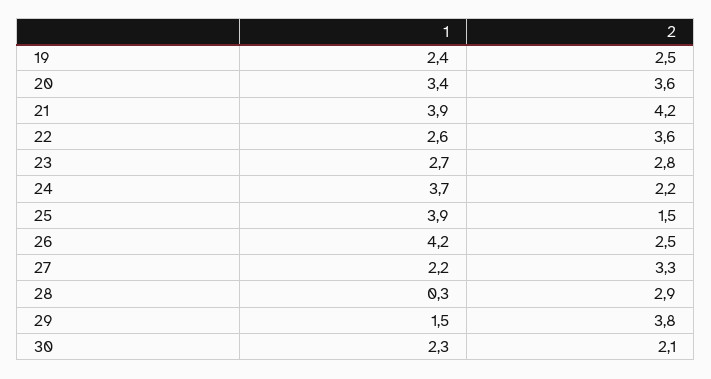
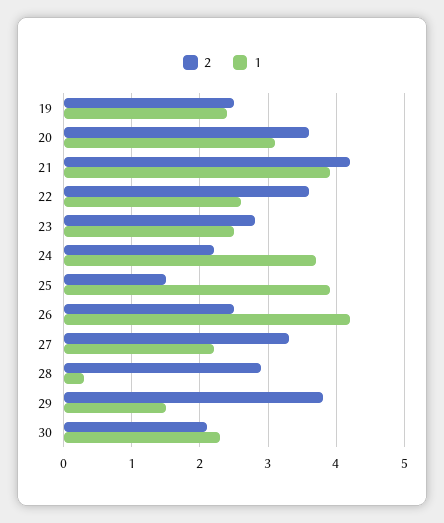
1, 20: 3.4 -> 3.1
1, 23: 2.7 -> 2.5

